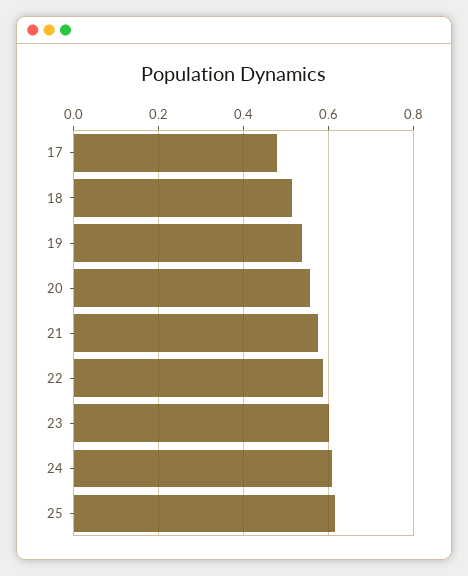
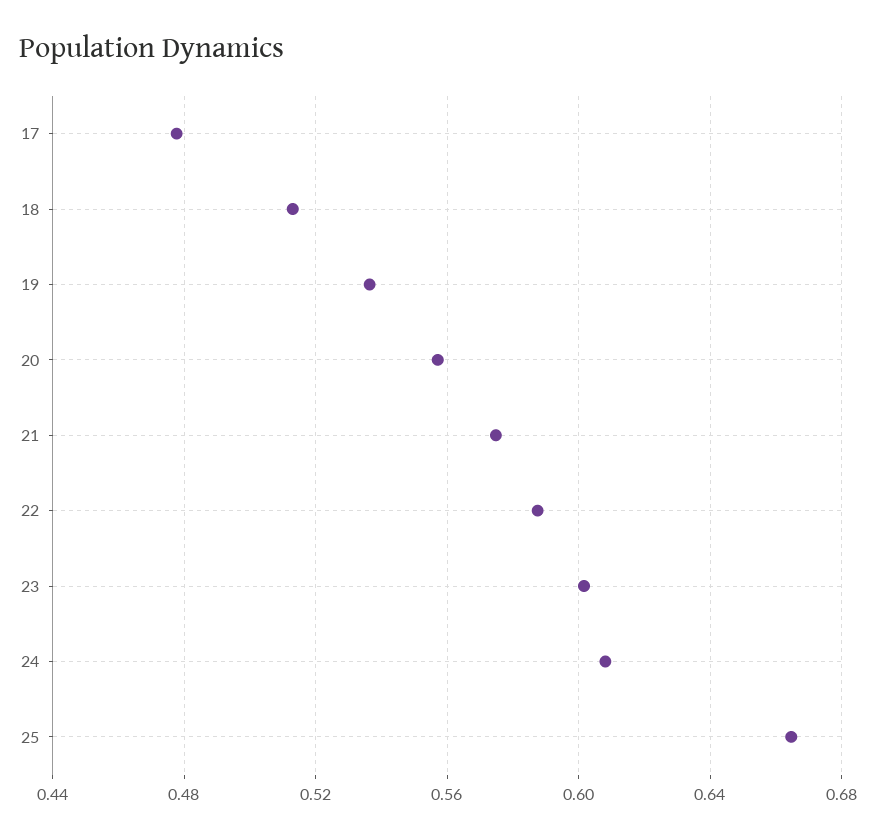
25: 0.62 -> 0.665

